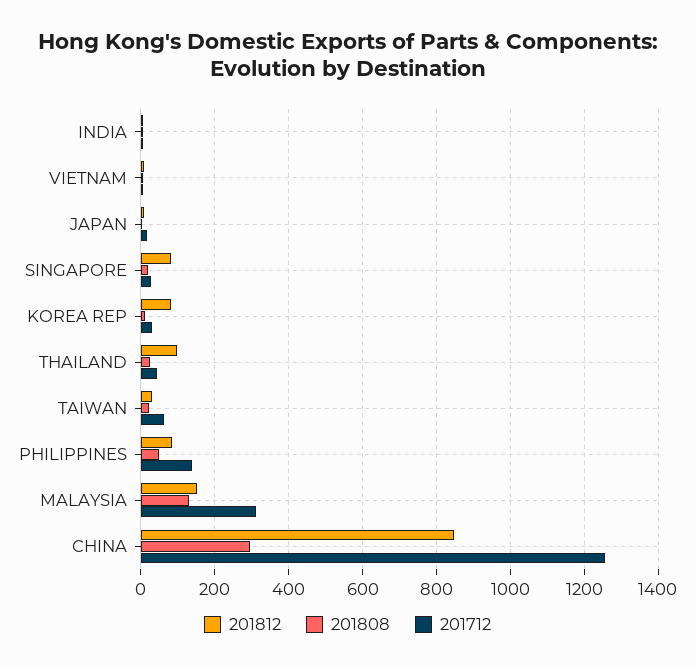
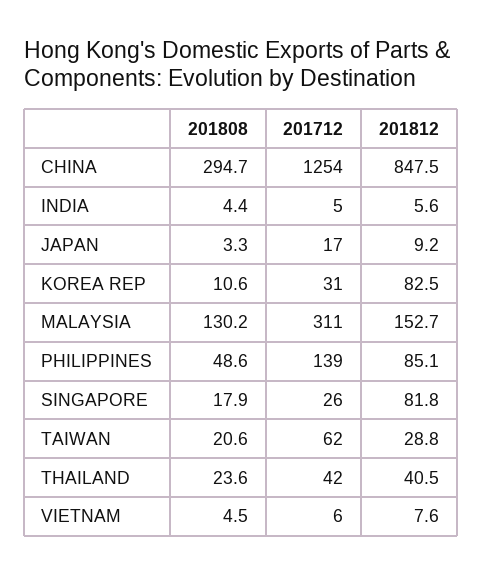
201812, THAILAND: 100 -> 40.5

